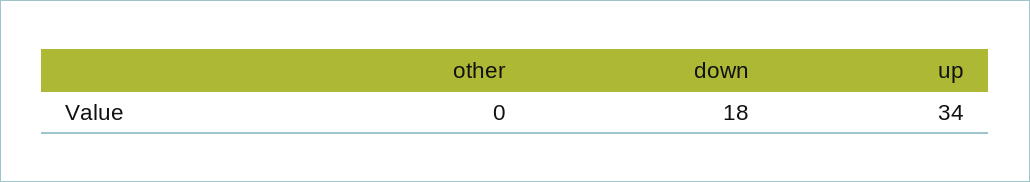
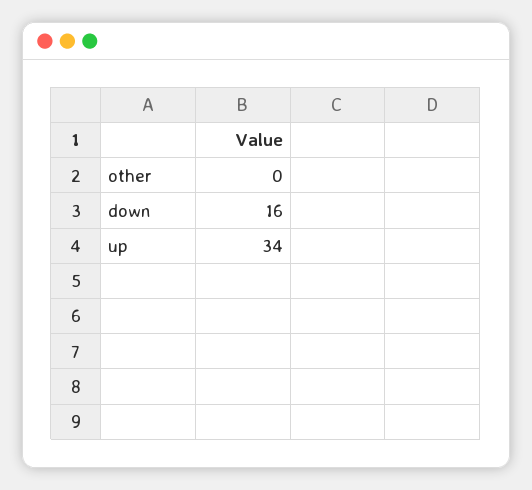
down: 18 -> 16

